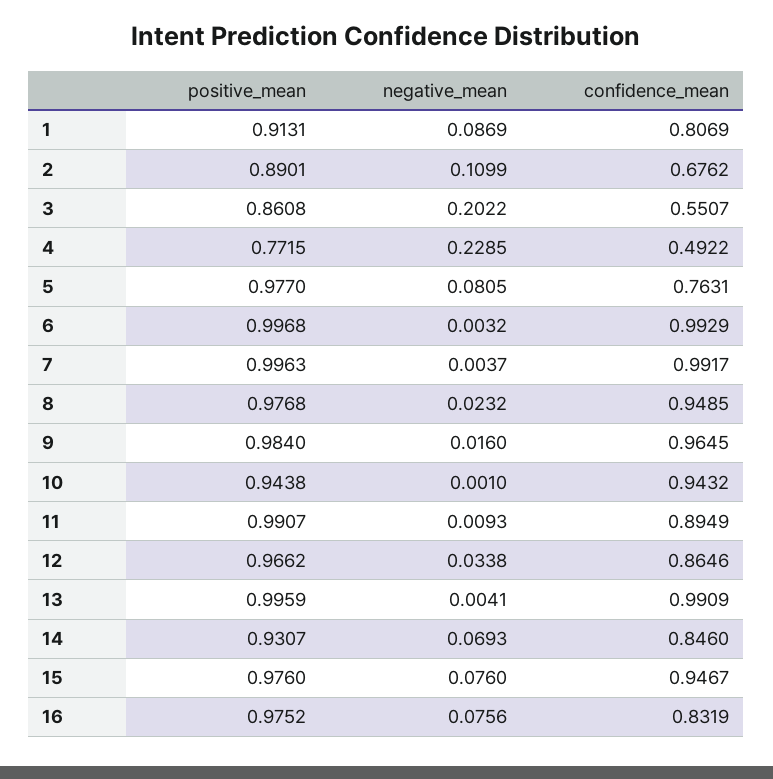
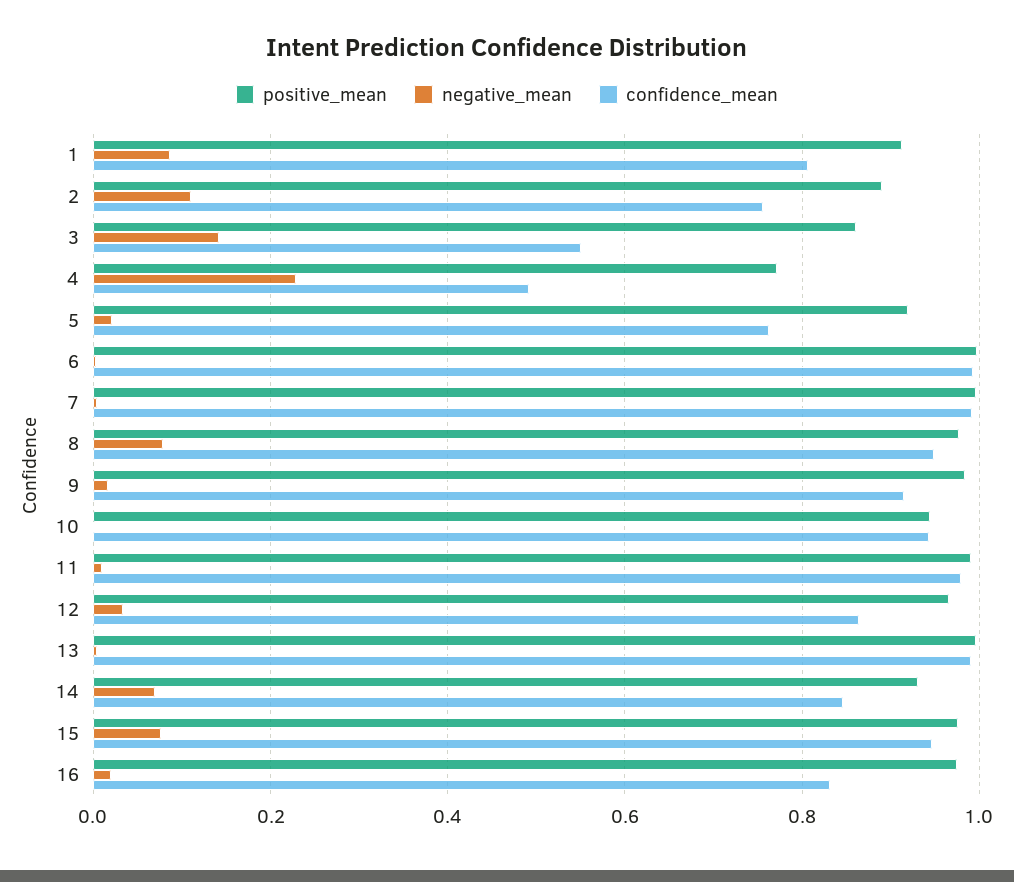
confidence_mean, 2: 0.6762 -> 0.76
negative_mean, 3: 0.2022 -> 0.14
positive_mean, 5: 0.977 -> 0.92
negative_mean, 5: 0.0805 -> 0.02
negative_mean, 8: 0.0232 -> 0.08
confidence_mean, 9: 0.9645 -> 0.92
confidence_mean, 11: 0.8949 -> 0.98
negative_mean, 16: 0.0756 -> 0.02

